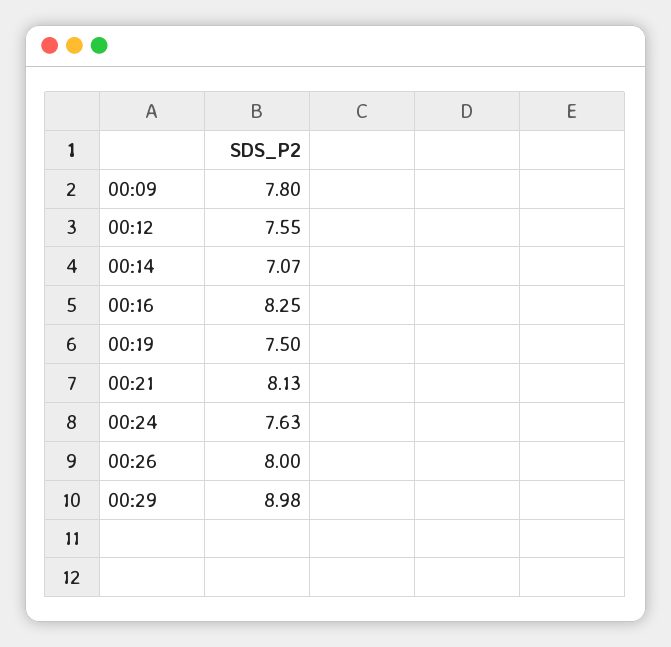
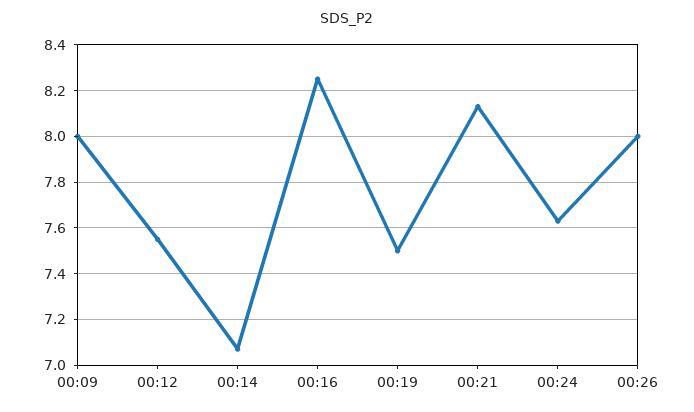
00:09: 7.8 -> 8
00:29: 8.98 -> none

